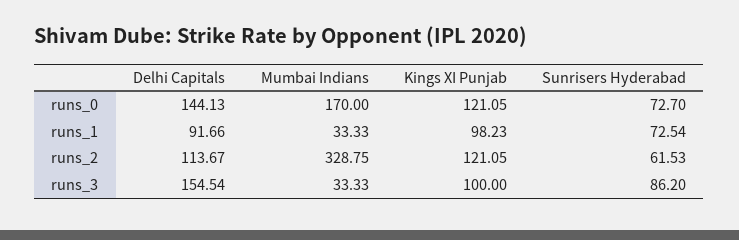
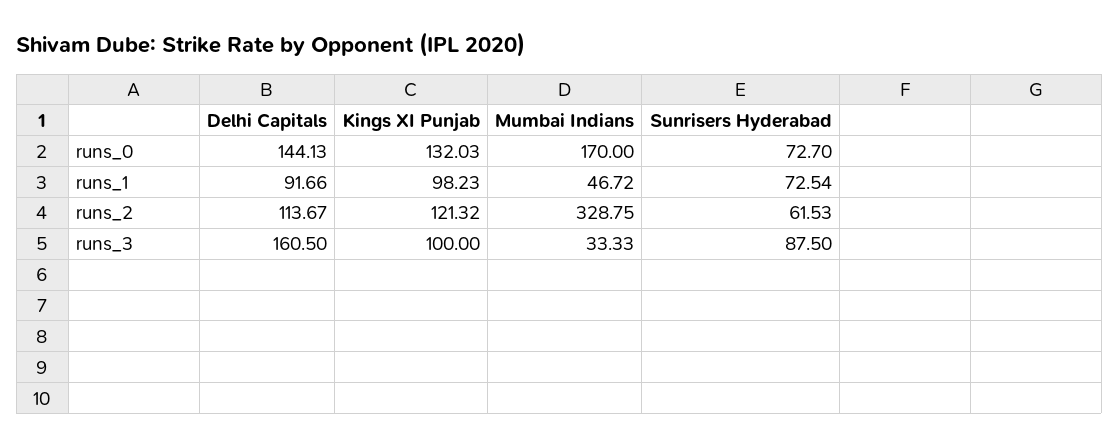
Kings XI Punjab, runs_0: 121.05 -> 132.03
Mumbai Indians, runs_1: 33.33 -> 46.72
Kings XI Punjab, runs_2: 121.05 -> 121.32
Delhi Capitals, runs_3: 154.54 -> 160.5
Sunrisers Hyderabad, runs_3: 86.2 -> 87.5

